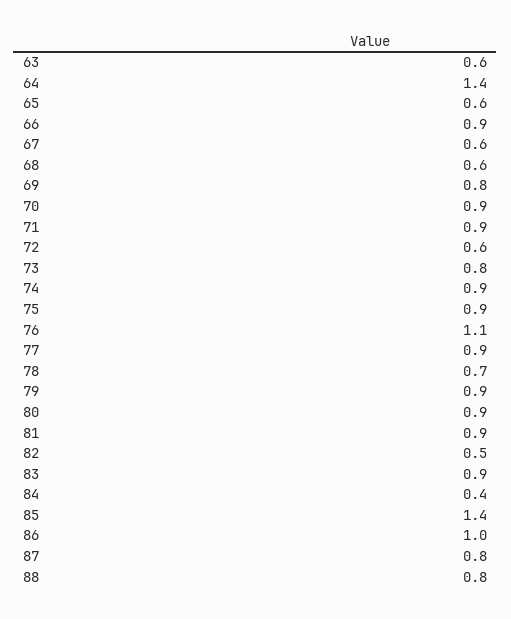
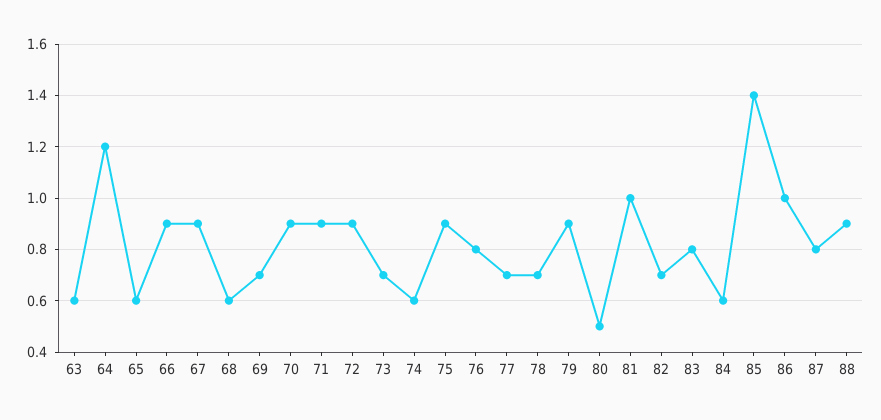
64: 1.4 -> 1.2
67: 0.6 -> 0.9
69: 0.8 -> 0.7
72: 0.6 -> 0.9
73: 0.8 -> 0.7
74: 0.9 -> 0.6
76: 1.1 -> 0.8
77: 0.9 -> 0.7
80: 0.9 -> 0.5
81: 0.9 -> 1
82: 0.5 -> 0.7
83: 0.9 -> 0.8
84: 0.4 -> 0.6
88: 0.8 -> 0.9

